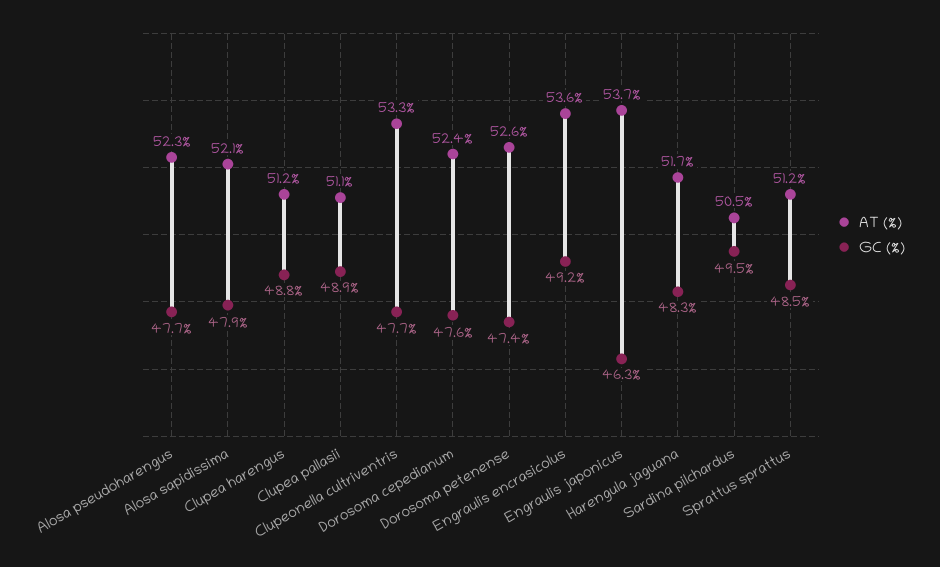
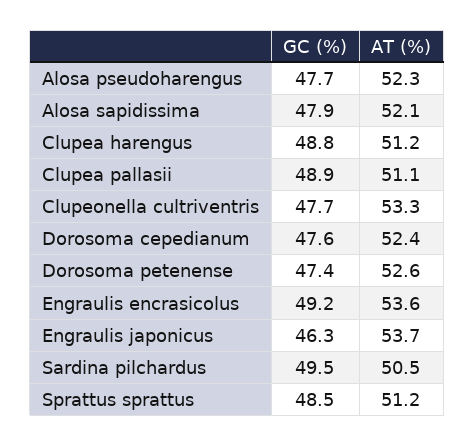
AT (%), Harengula jaguana: 51.7 -> none
GC (%), Harengula jaguana: 48.3 -> none

